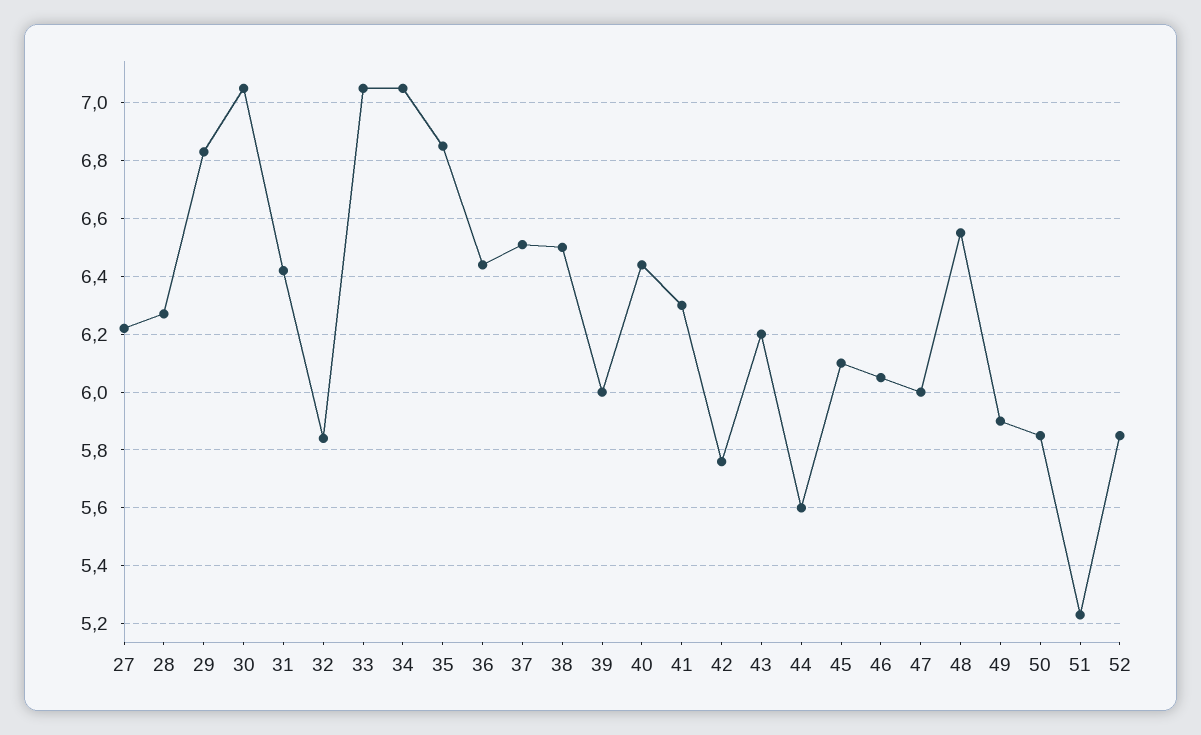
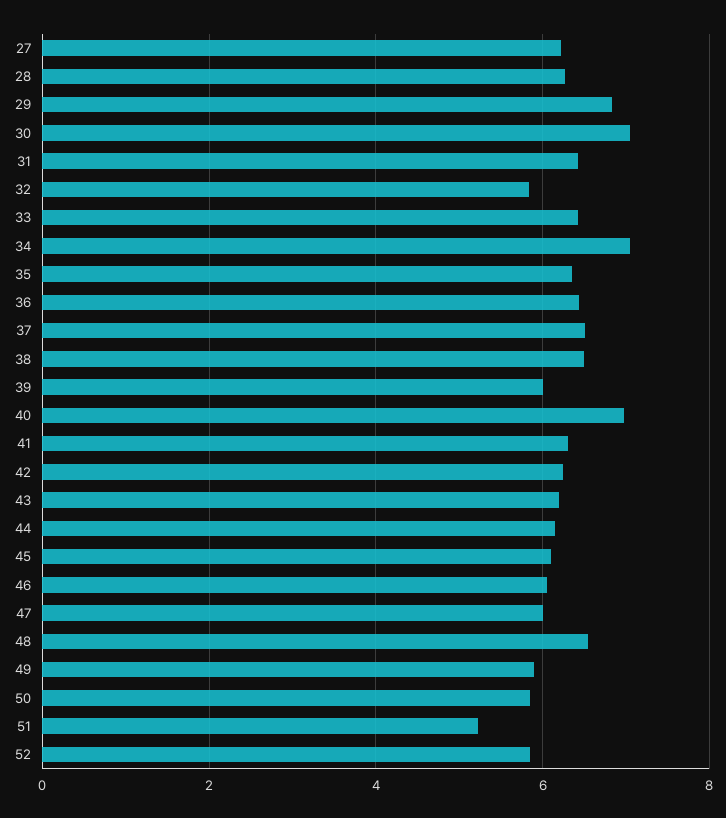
33: 7.05 -> 6.4
35: 6.85 -> 6.4
40: 6.45 -> 7
42: 5.75 -> 6.2
44: 5.6 -> 6.2

